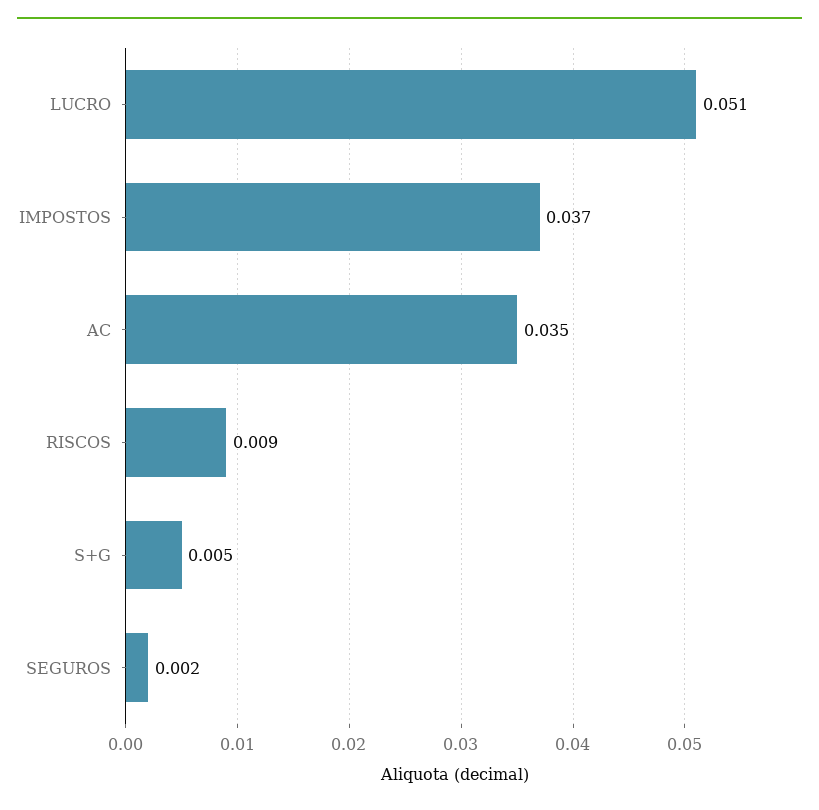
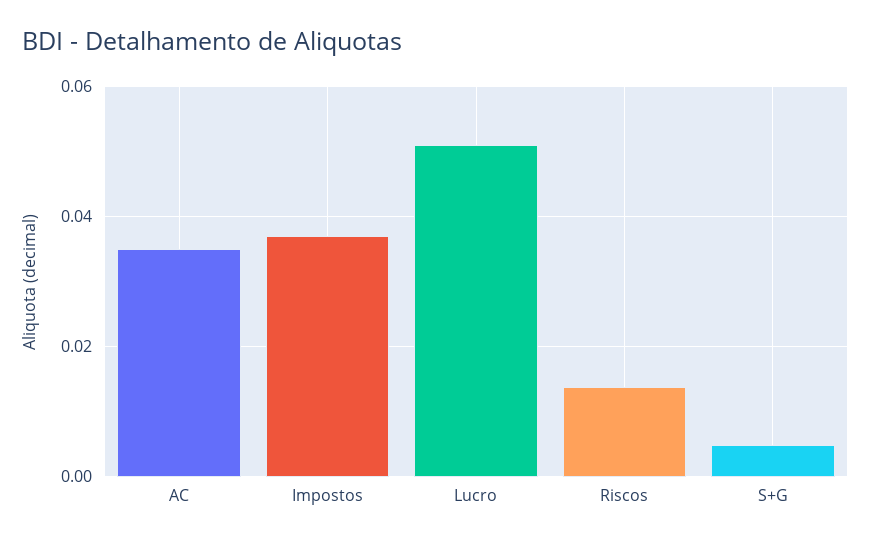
RISCOS: 0.009 -> 0.014
SEGUROS: 0.002 -> none

